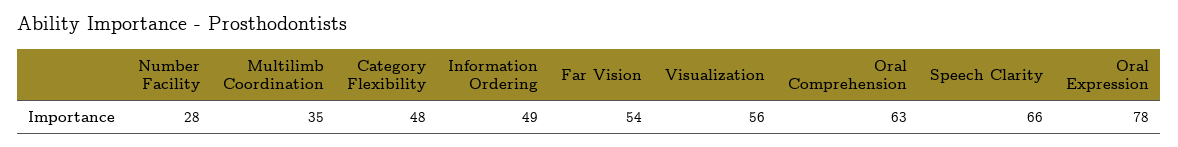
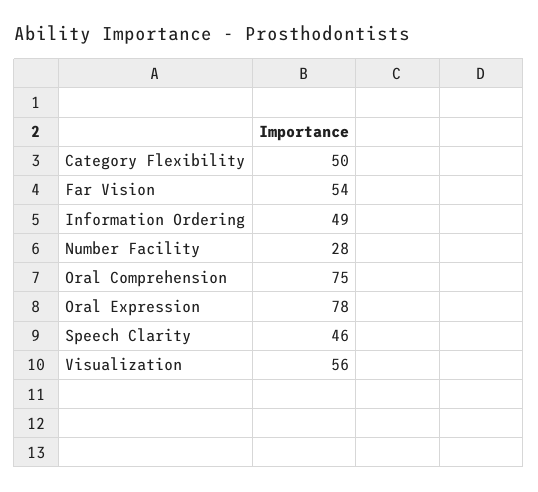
Multilimb Coordination: 35 -> none
Category Flexibility: 48 -> 50
Oral Comprehension: 63 -> 75
Speech Clarity: 66 -> 46

